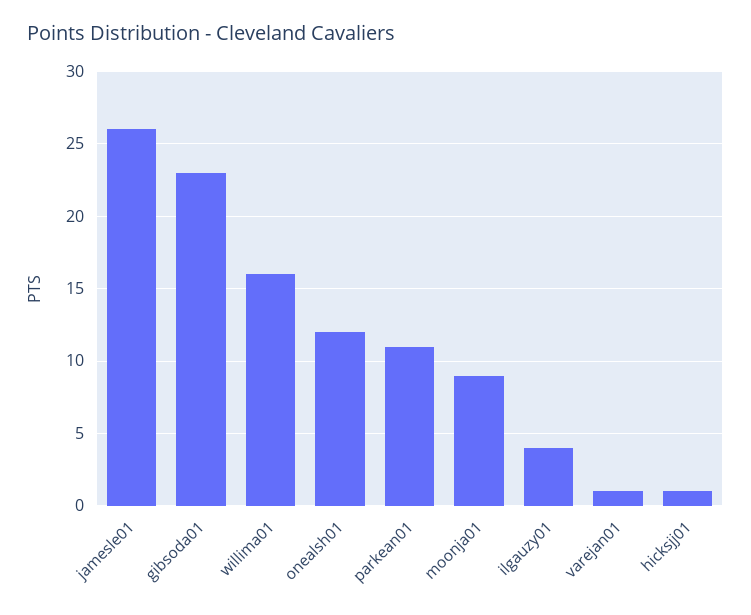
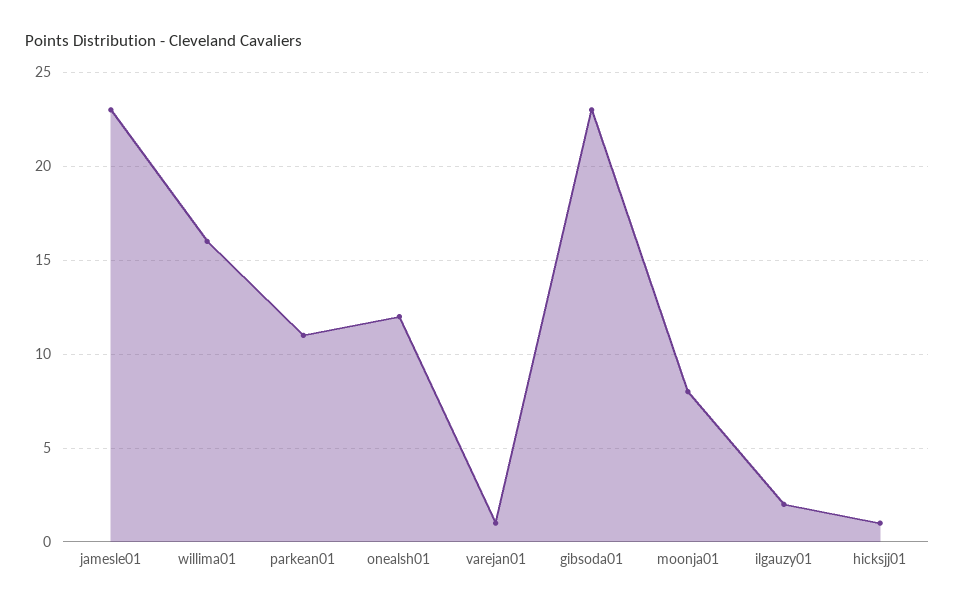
jamesle01: 26 -> 23
moonja01: 9 -> 8
ilgauzy01: 4 -> 2

